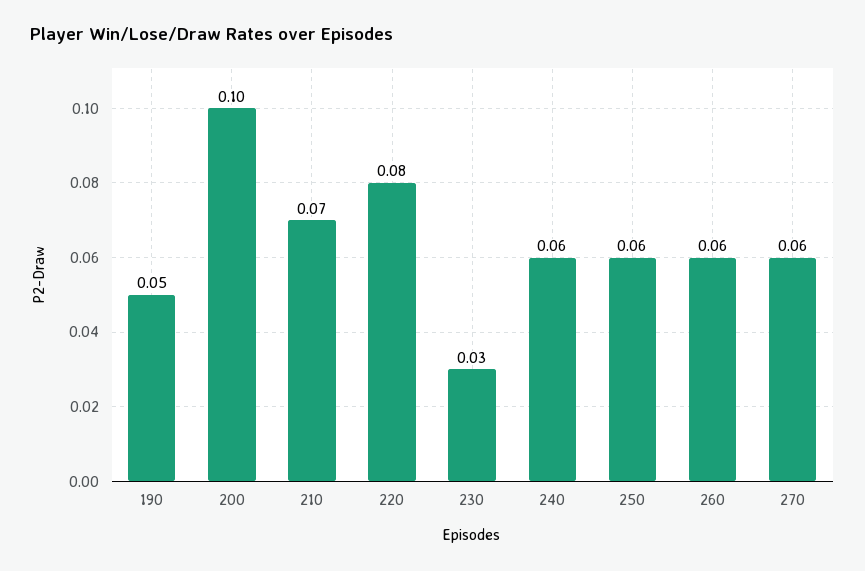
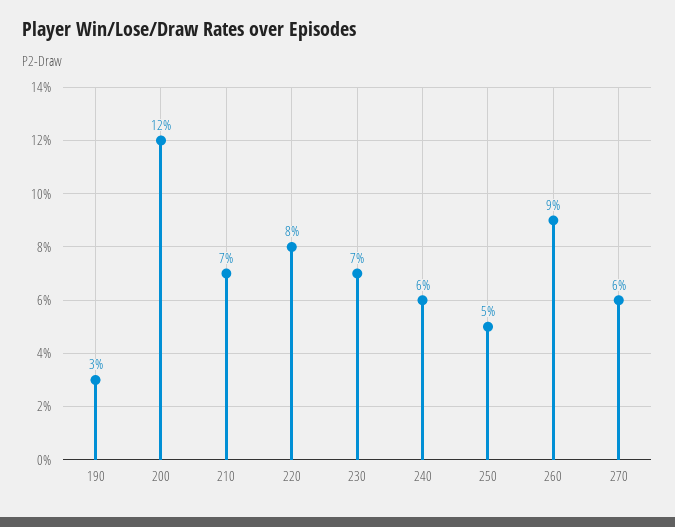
190: 0.05 -> 0.03
200: 0.1 -> 0.12
230: 0.03 -> 0.07
250: 0.06 -> 0.05
260: 0.06 -> 0.09

